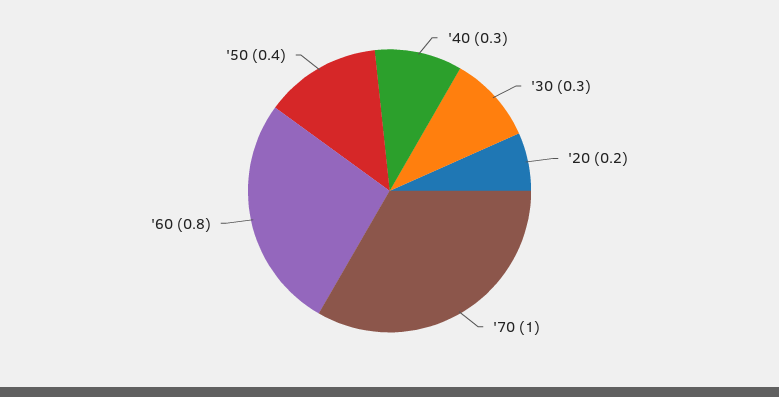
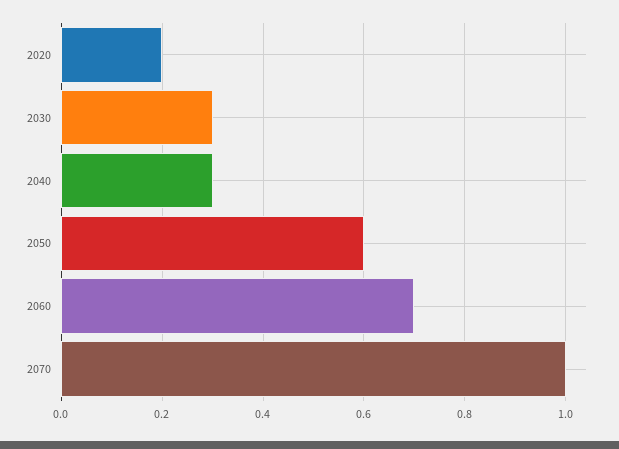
'60: 0.8 -> 0.7
'50: 0.4 -> 0.6

